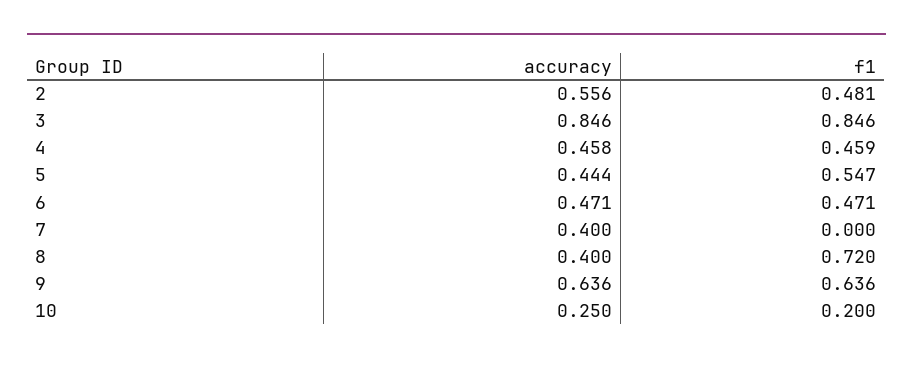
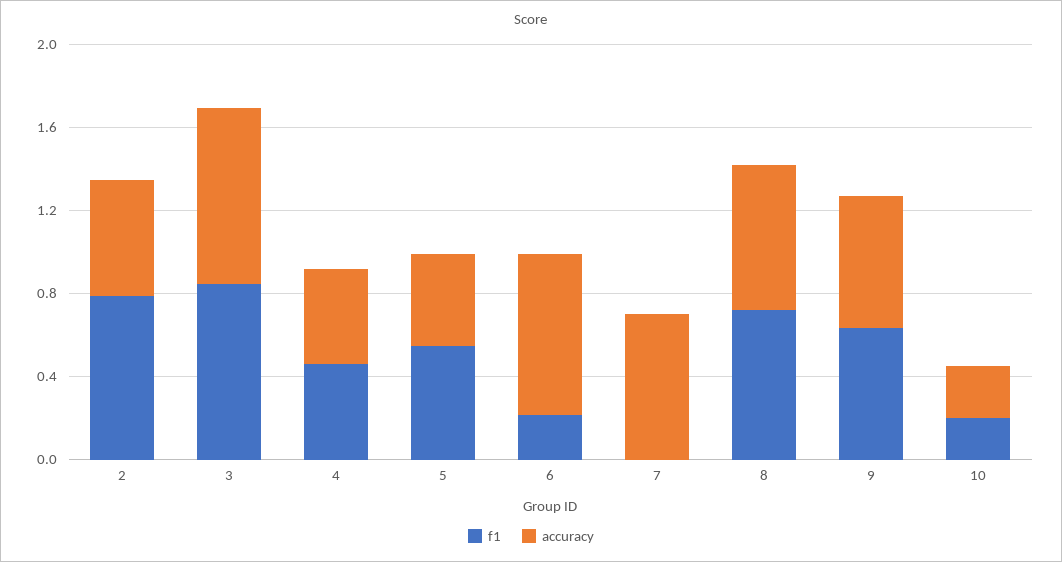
f1, 2: 0.481 -> 0.8
accuracy, 6: 0.471 -> 0.8
f1, 6: 0.471 -> 0.2
accuracy, 7: 0.4 -> 0.7
accuracy, 8: 0.4 -> 0.7

